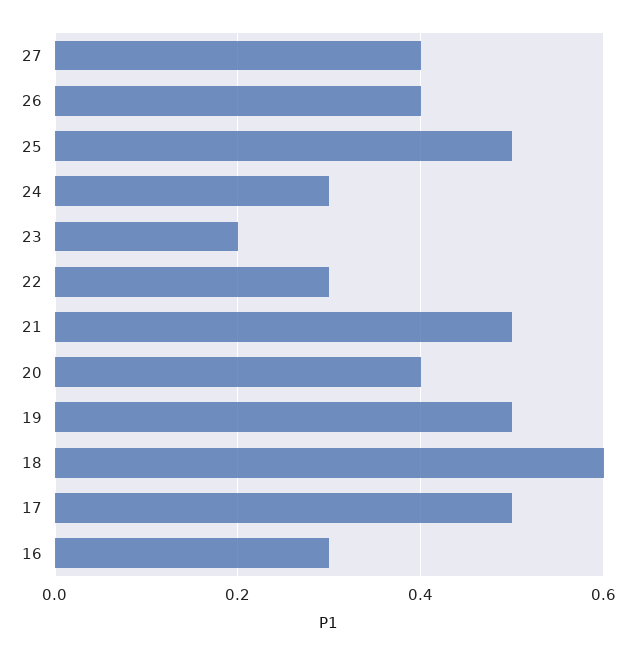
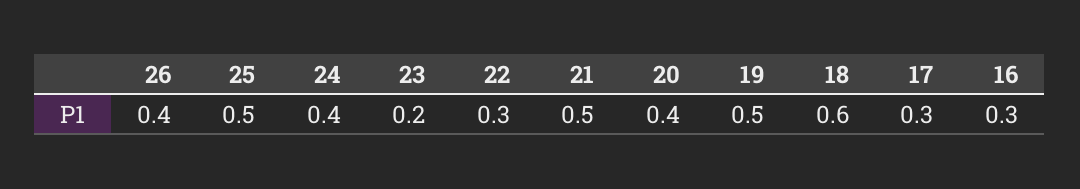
27: 0.4 -> none
24: 0.3 -> 0.4
17: 0.5 -> 0.3

